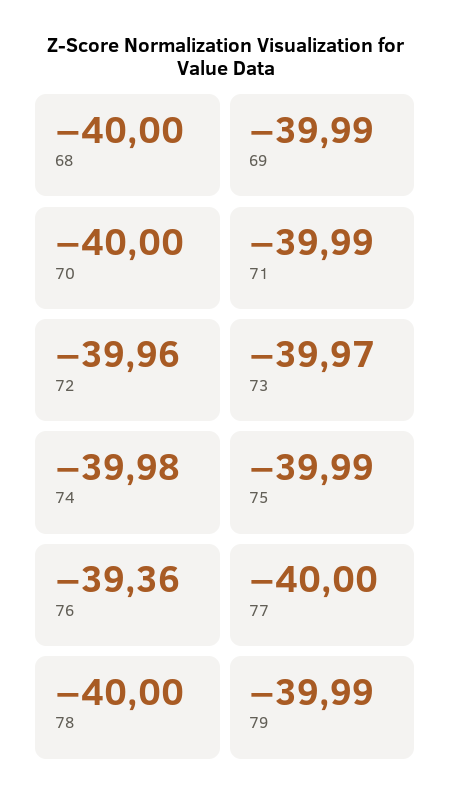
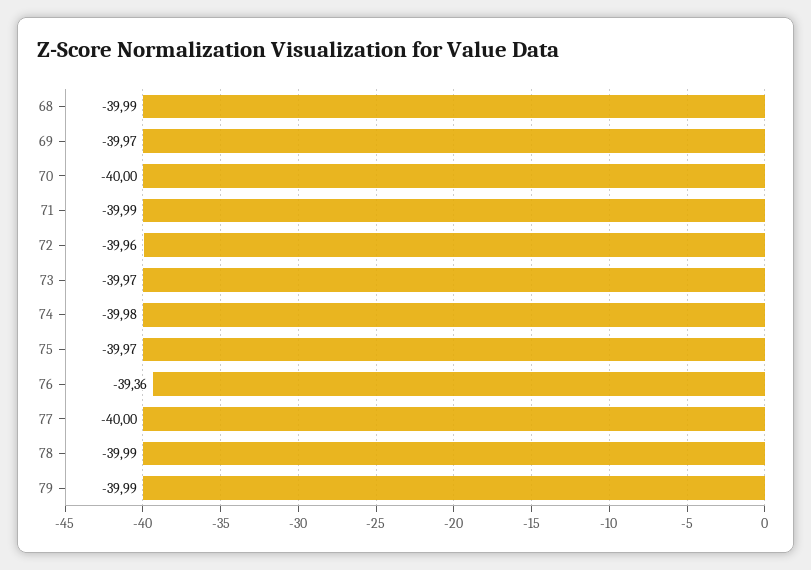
68: -40 -> -39.99
69: -39.99 -> -39.97
75: -39.99 -> -39.97
78: -40 -> -39.99

